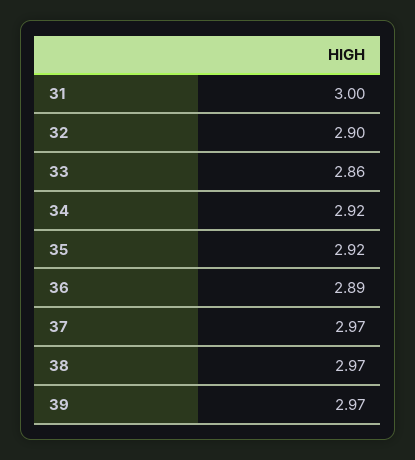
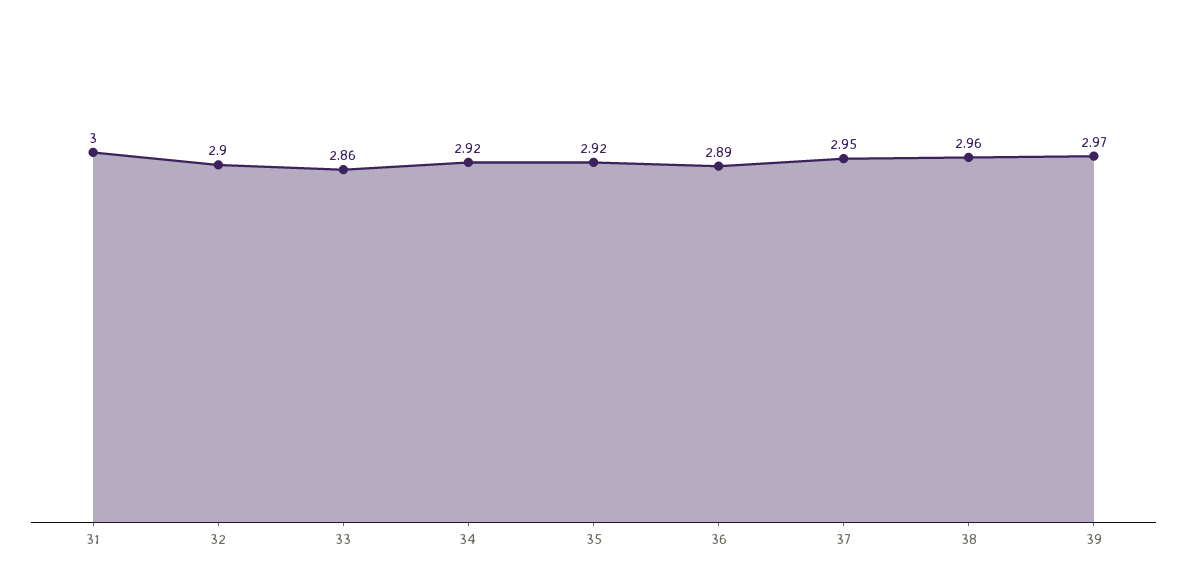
37: 2.97 -> 2.95
38: 2.97 -> 2.96

